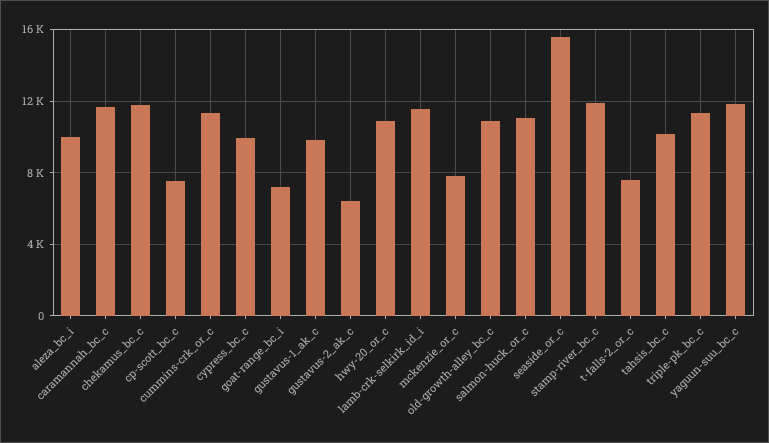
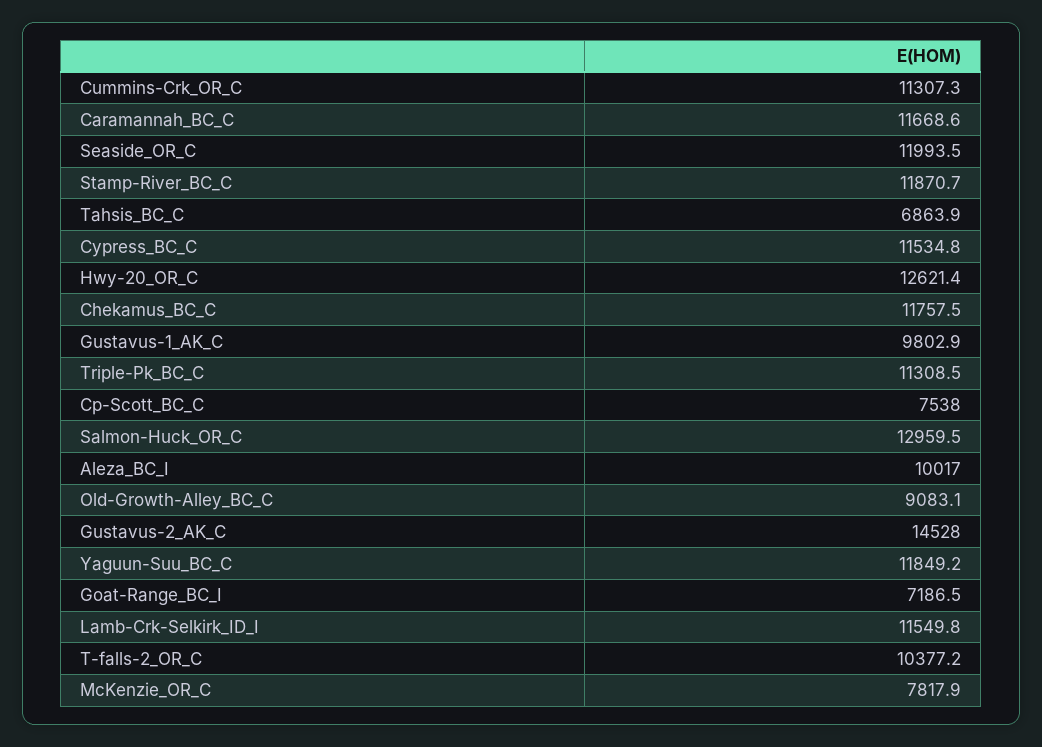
cypress_bc_c: 10000 -> 11534.8
gustavus-2_ak_c: 6500 -> 14528
hwy-20_or_c: 11000 -> 12621.4
old-growth-alley_bc_c: 11000 -> 9083.1
salmon-huck_or_c: 11000 -> 12959.5
seaside_or_c: 15500 -> 11993.5
t-falls-2_or_c: 7500 -> 10377.2
tahsis_bc_c: 10000 -> 6863.9

